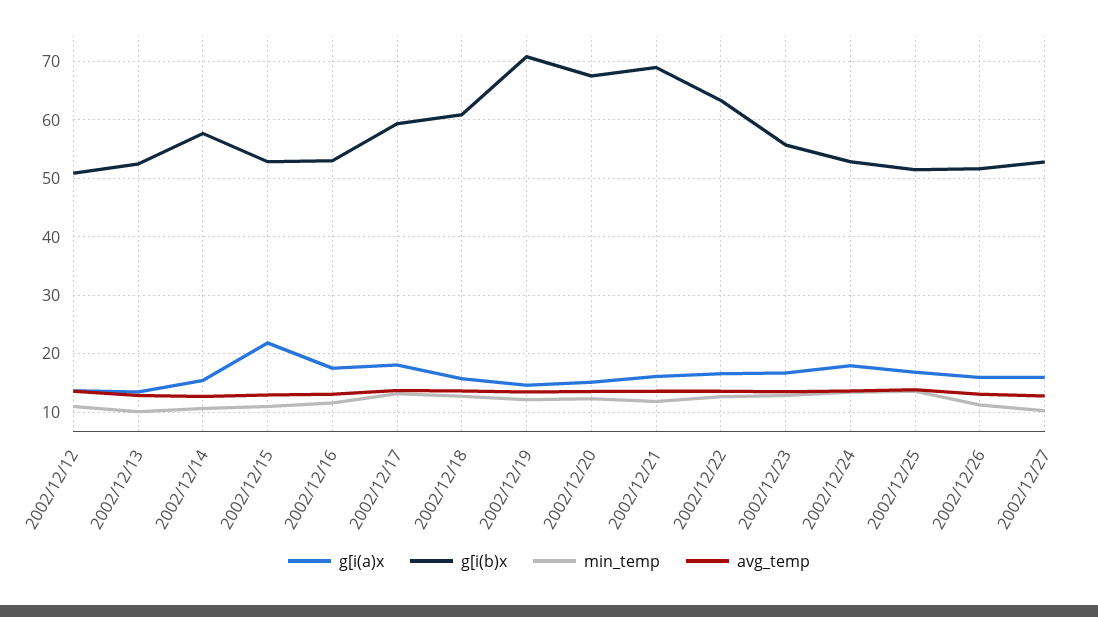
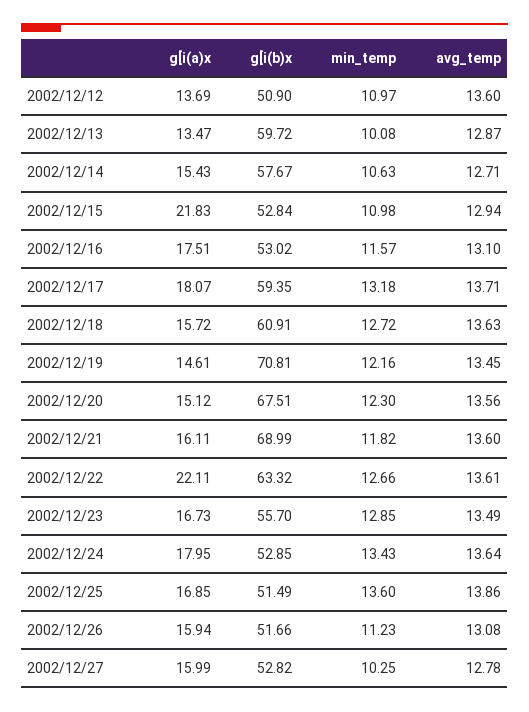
g[i(b)x, 2002/12/13: 52 -> 59.72
g[i(a)x, 2002/12/22: 16 -> 22.11

